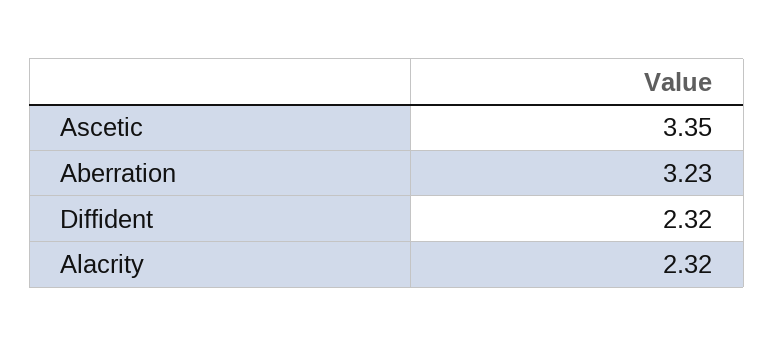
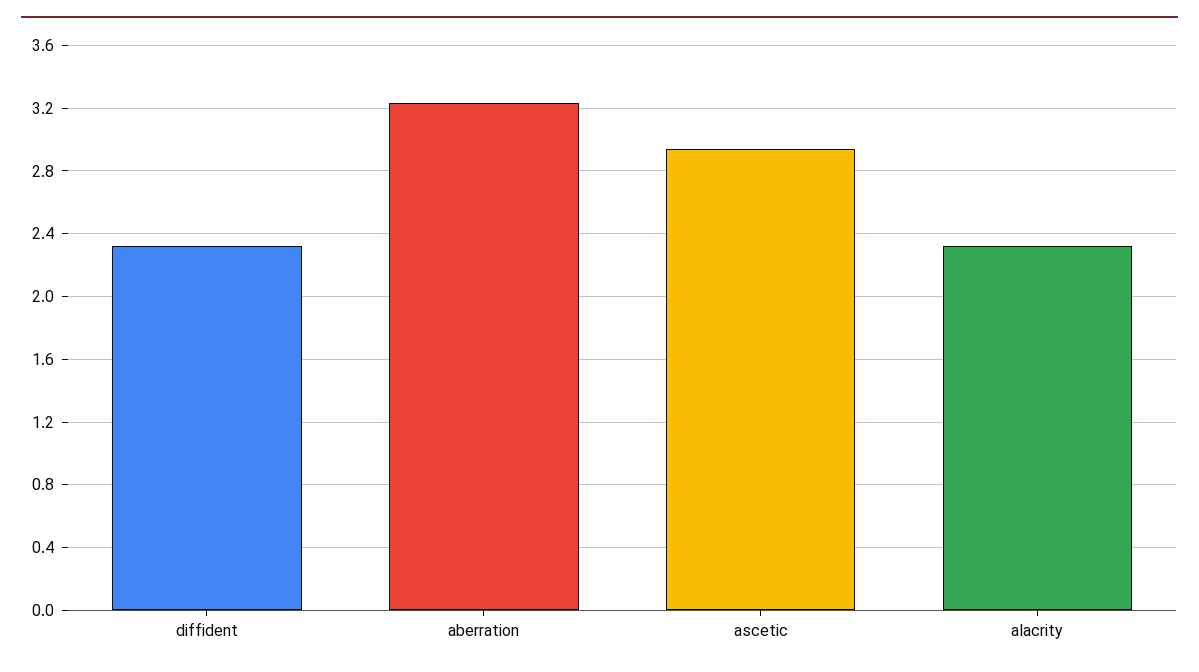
Ascetic: 3.35 -> 2.95

